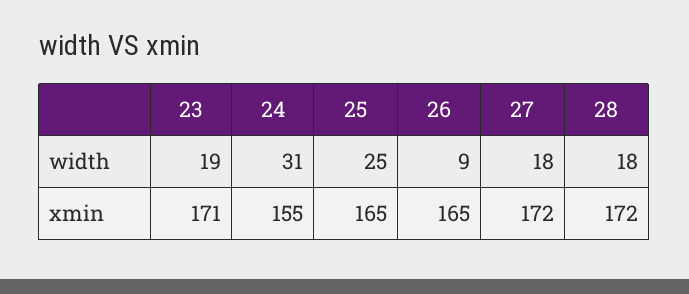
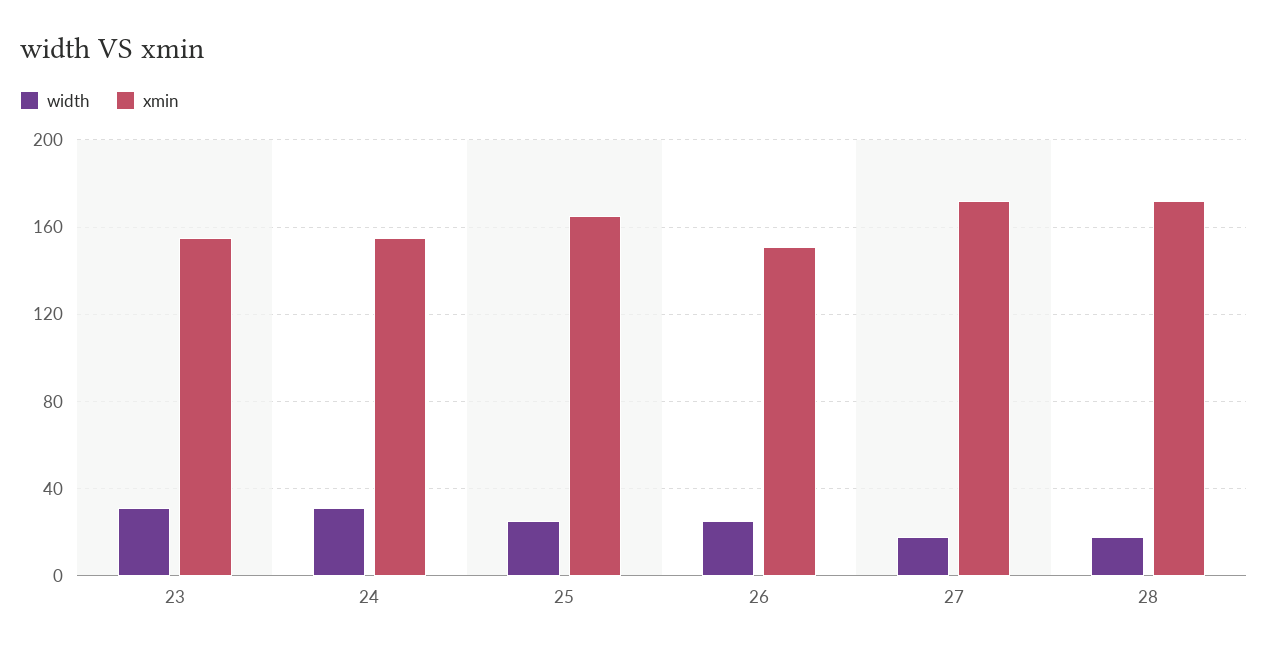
width, 23: 19 -> 30
width, 26: 9 -> 25
xmin, 23: 171 -> 155
xmin, 26: 165 -> 150

